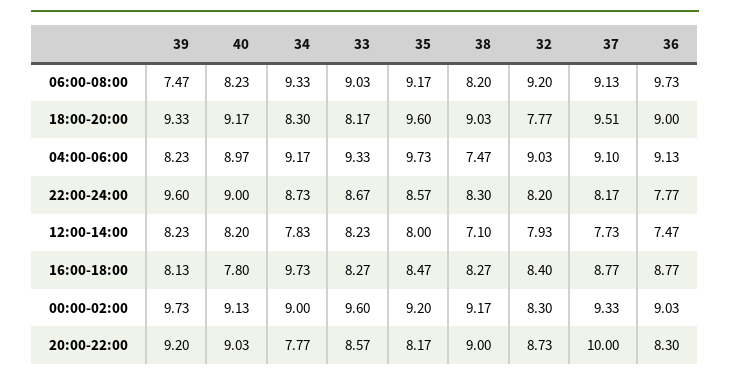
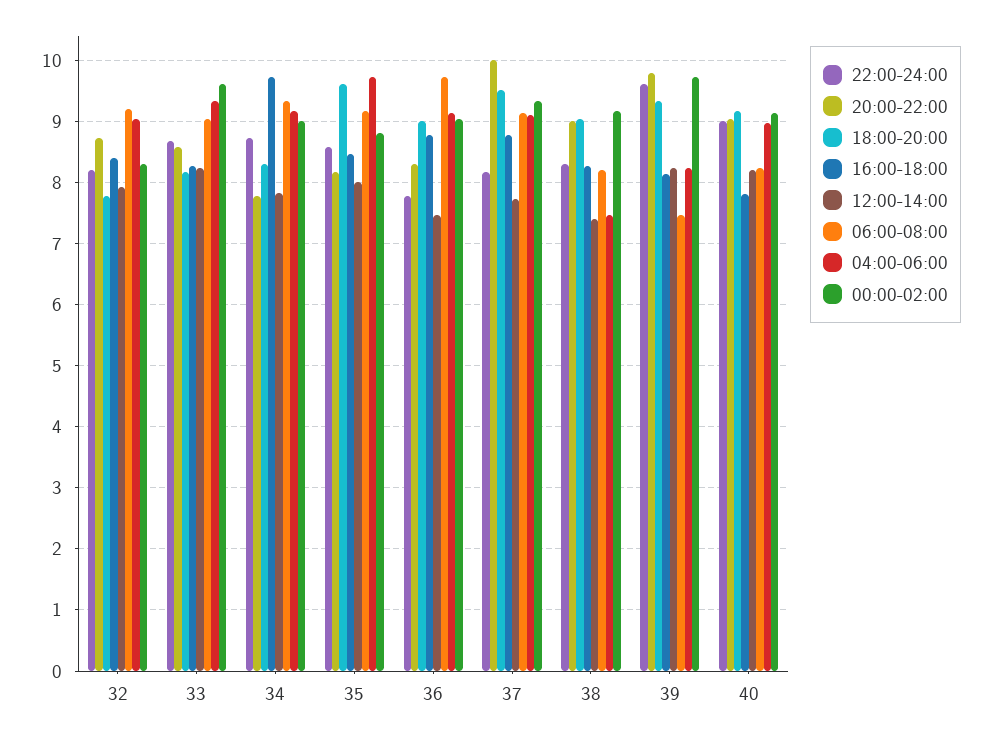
12:00-14:00, 38: 7.1 -> 7.4
00:00-02:00, 35: 9.2 -> 8.8
20:00-22:00, 39: 9.2 -> 9.8

